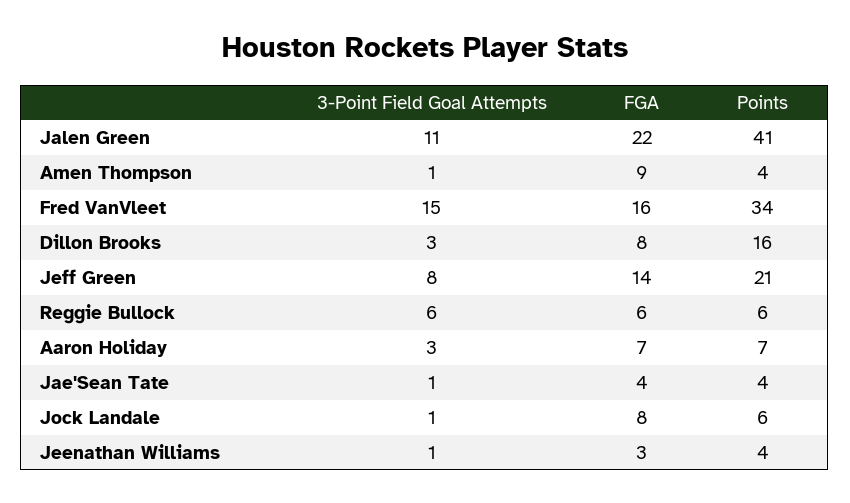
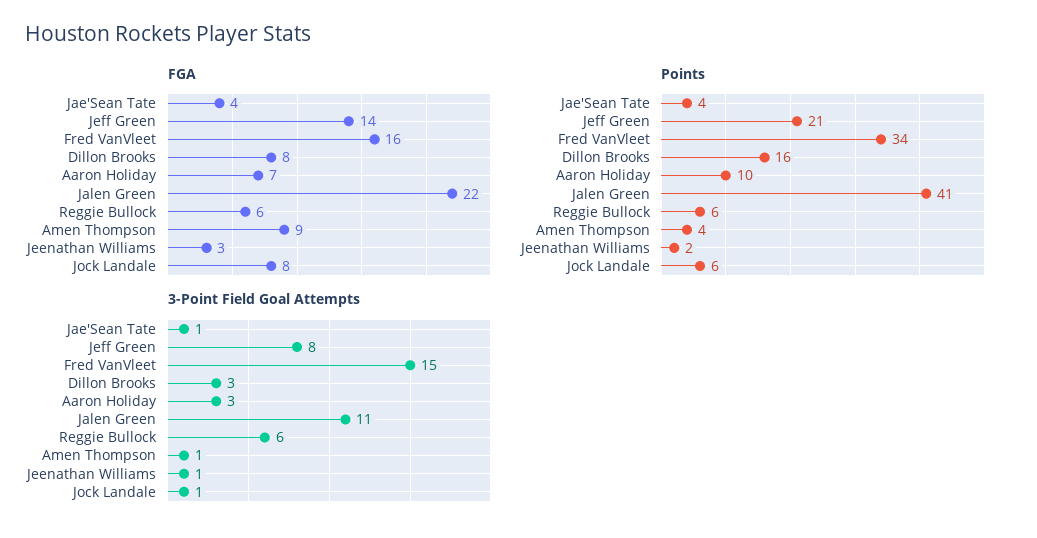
Points, Aaron Holiday: 7 -> 10
Points, Jeenathan Williams: 4 -> 2

